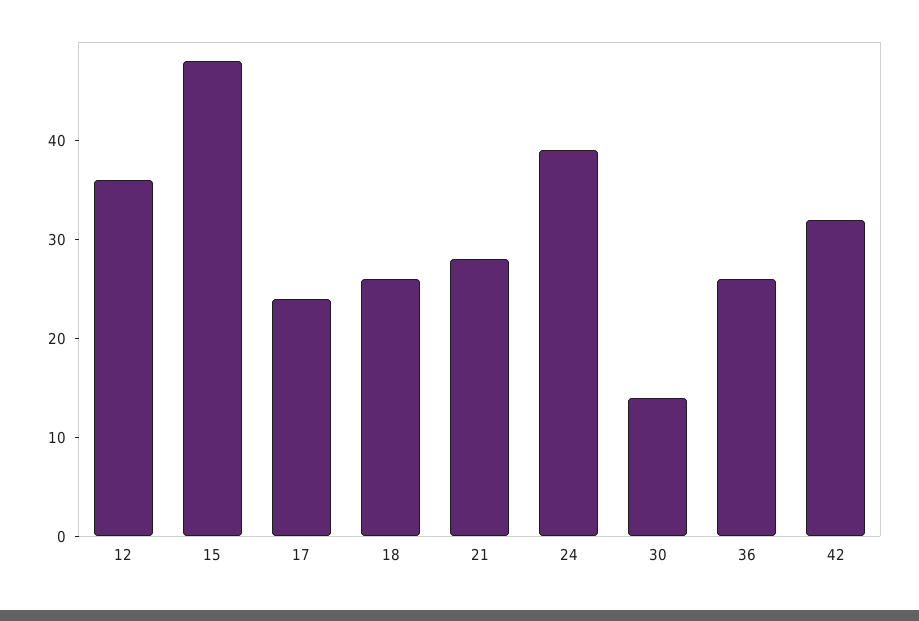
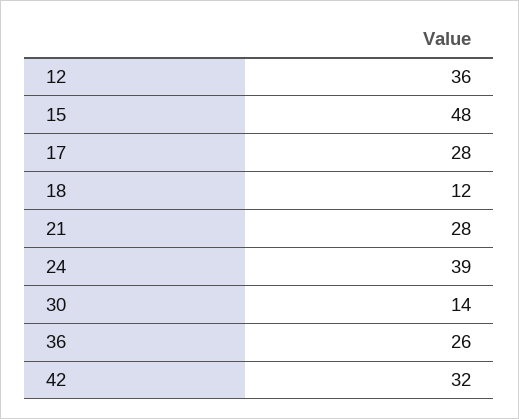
17: 24 -> 28
18: 26 -> 12

